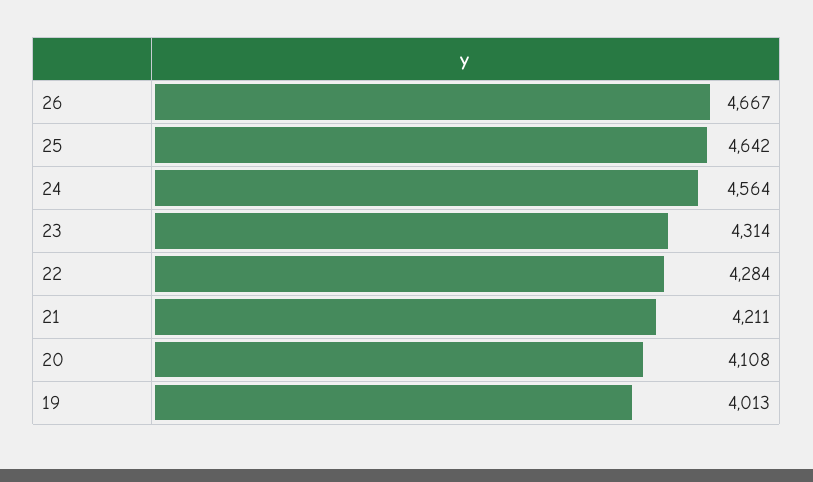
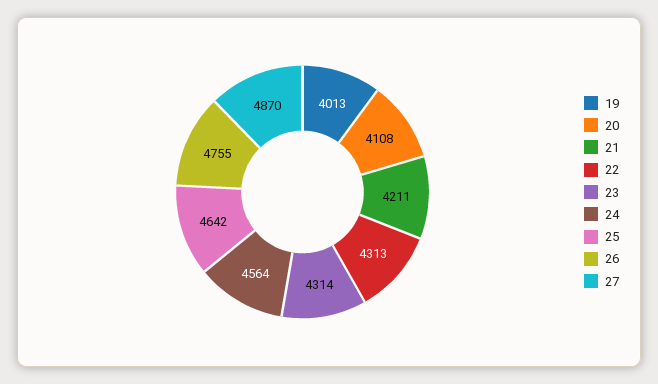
26: 4667 -> 4755
22: 4284 -> 4313
27: none -> 4870

